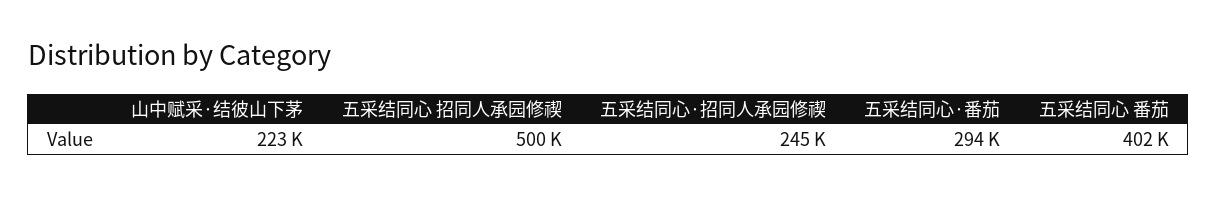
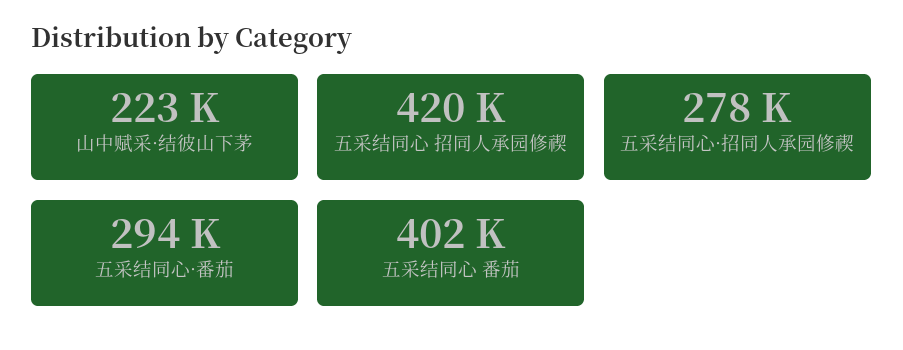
五采结同心 招同人承园修禊: 500000 -> 420000
五采结同心·招同人承园修禊: 245000 -> 278000

